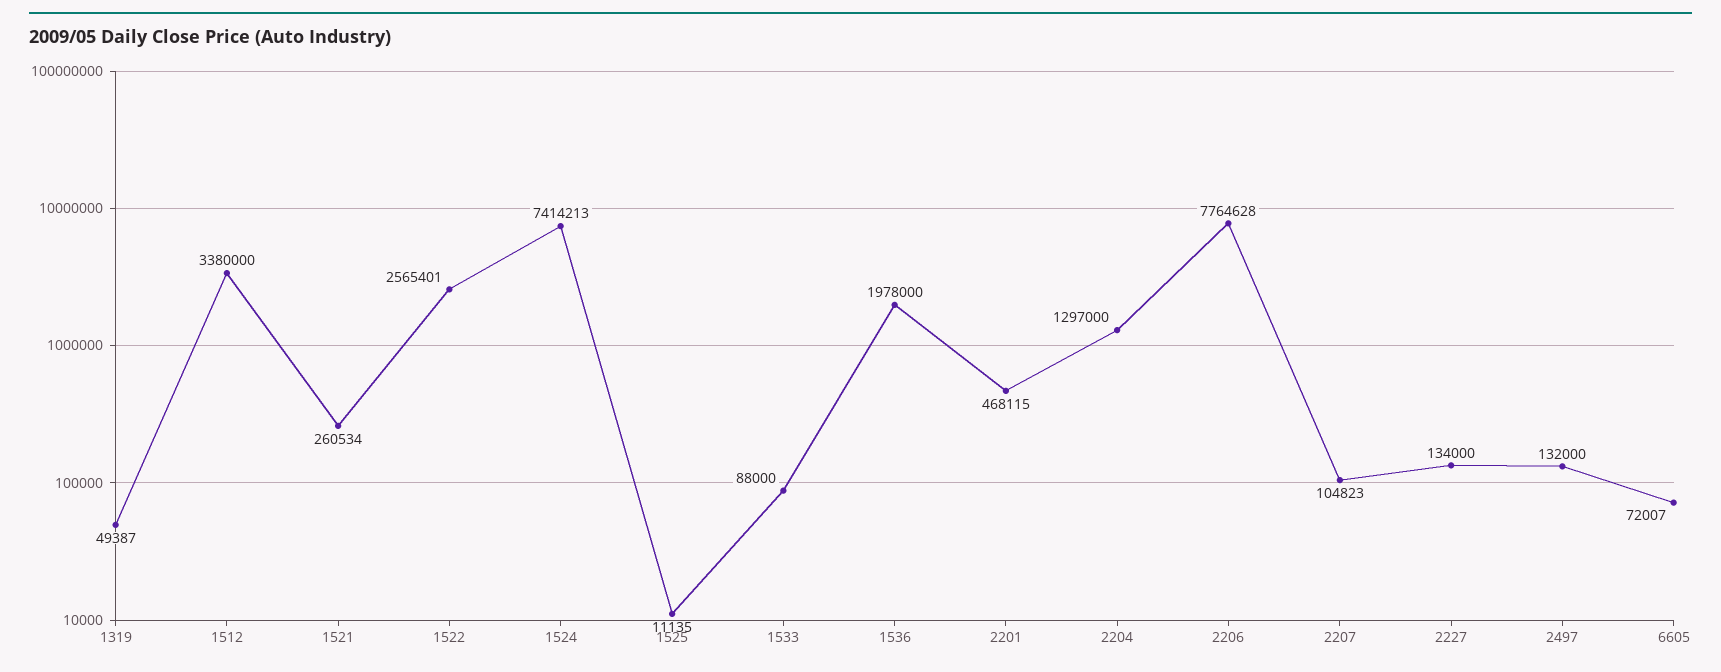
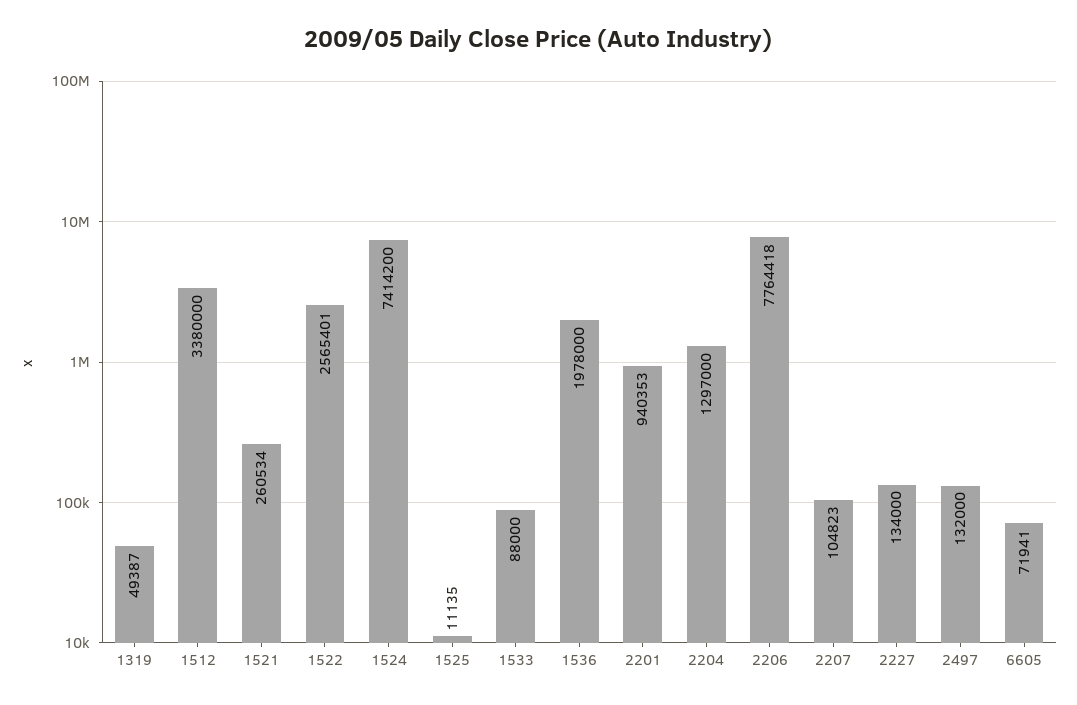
1524: 7414213 -> 7414200
2201: 468115 -> 940353
2206: 7764628 -> 7764418
6605: 72007 -> 71941

